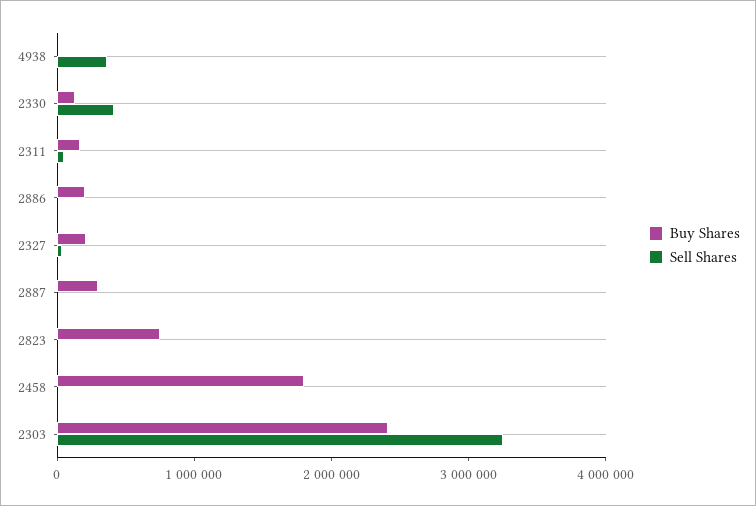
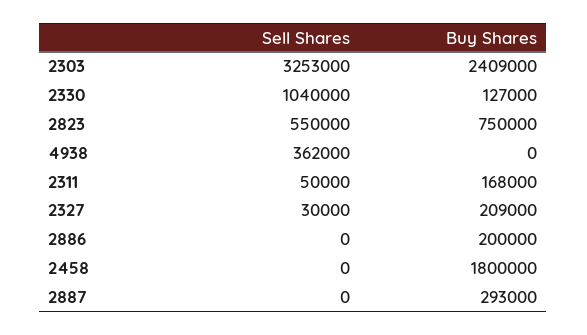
Sell Shares, 2330: 400000 -> 1040000
Sell Shares, 2823: 0 -> 550000

